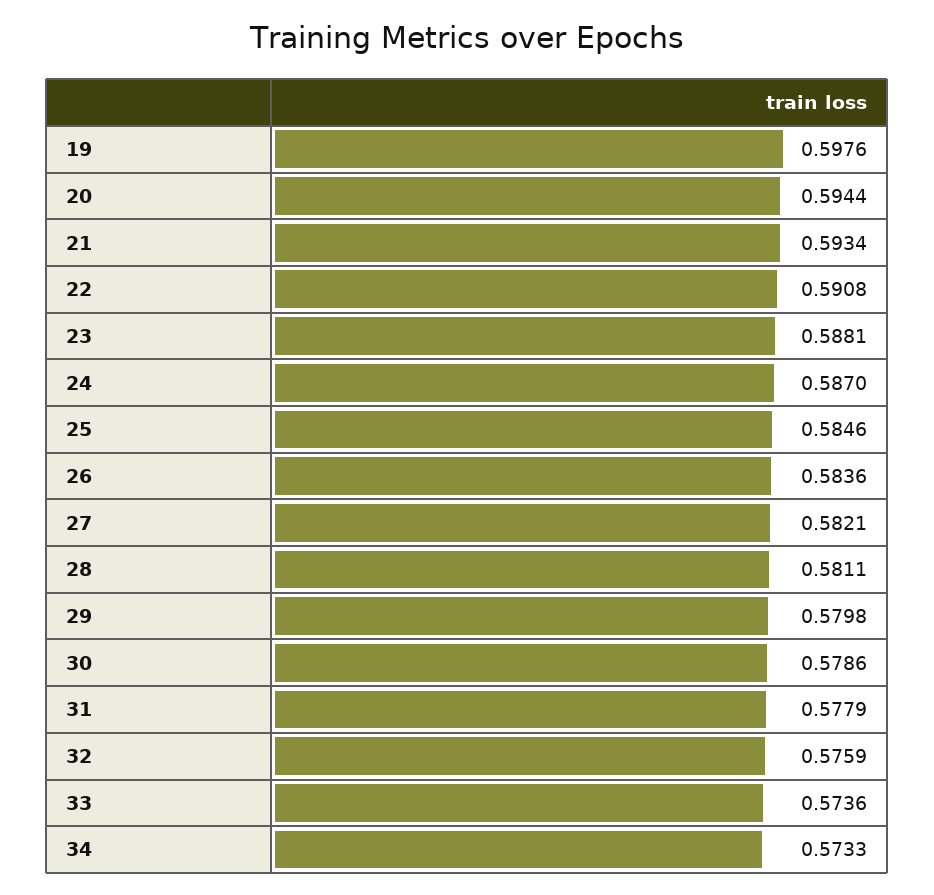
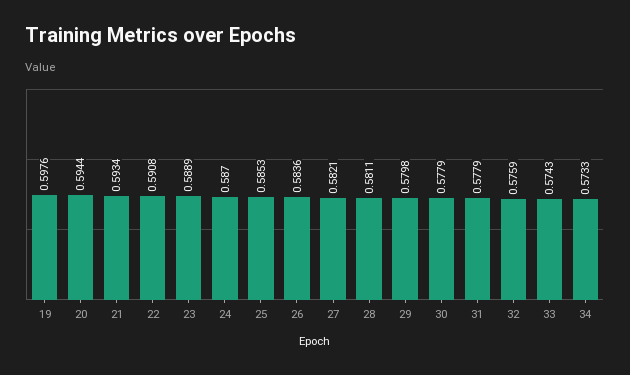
23: 0.5881 -> 0.5889
25: 0.5846 -> 0.5853
30: 0.5786 -> 0.5779
33: 0.5736 -> 0.5743

